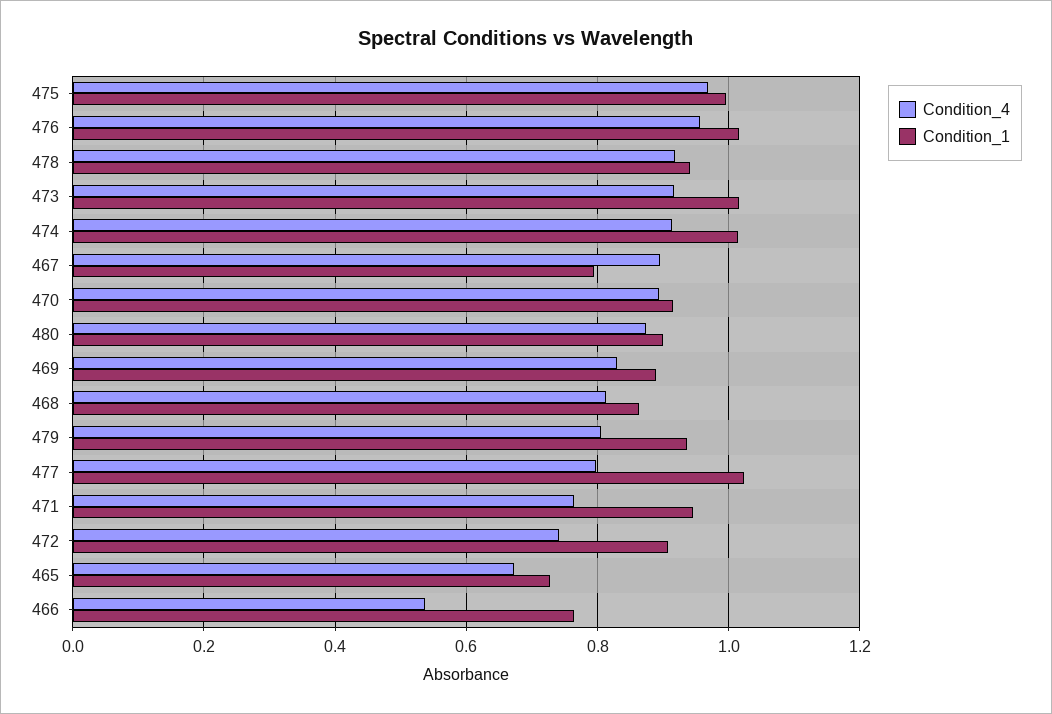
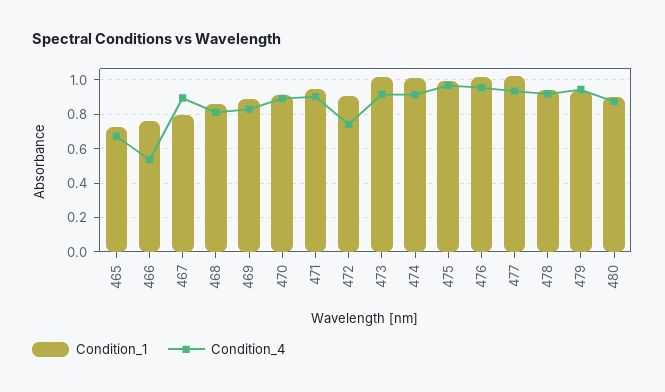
Condition_4, 479: 0.8 -> 0.95
Condition_4, 477: 0.8 -> 0.95
Condition_4, 471: 0.76 -> 0.9

